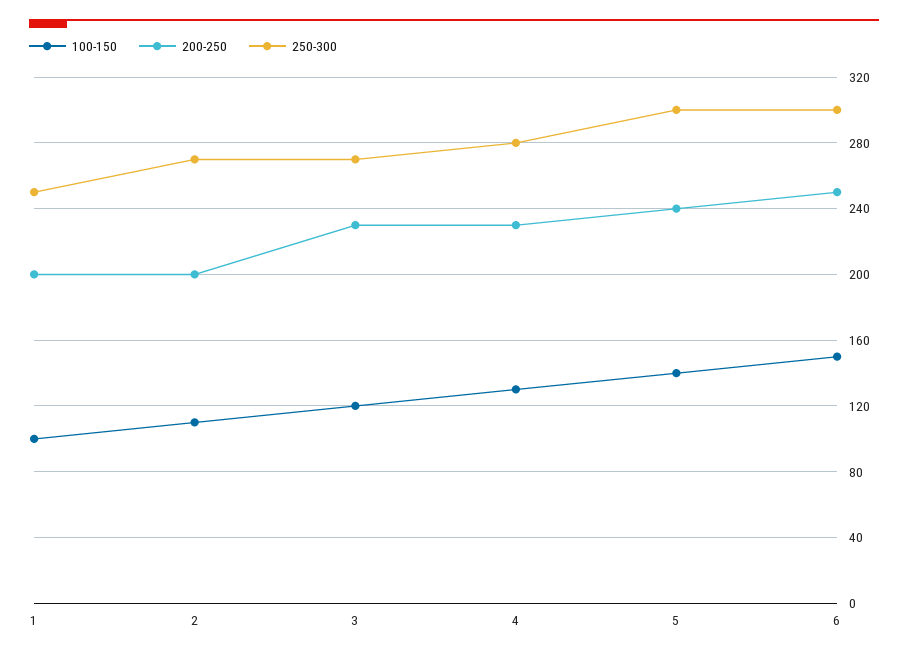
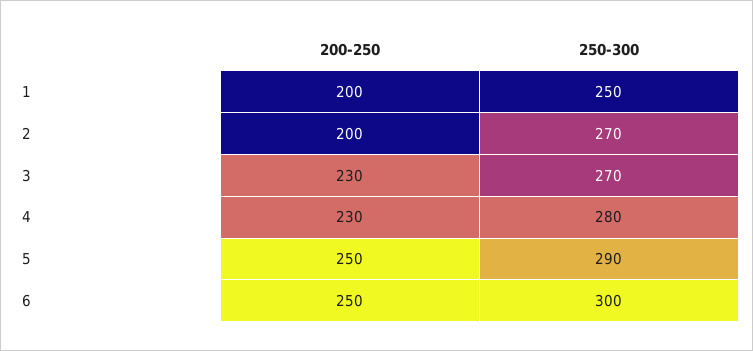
100-150, 1: 100 -> none
100-150, 2: 110 -> none
100-150, 3: 120 -> none
100-150, 4: 130 -> none
100-150, 5: 140 -> none
200-250, 5: 240 -> 250
250-300, 5: 300 -> 290
100-150, 6: 150 -> none

